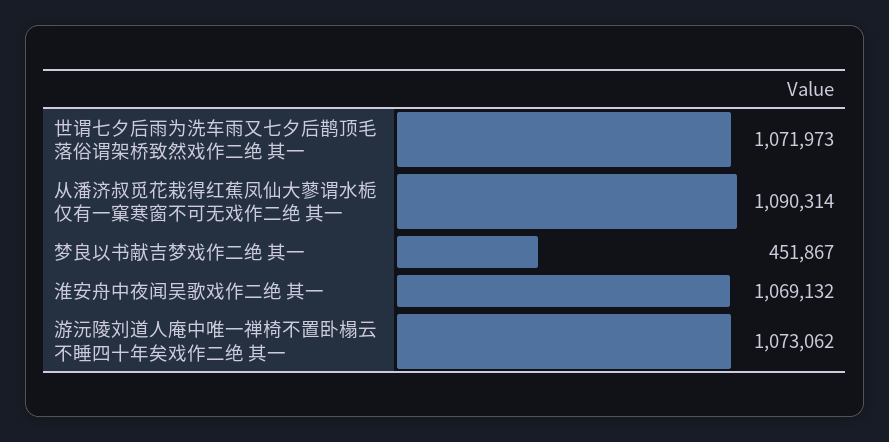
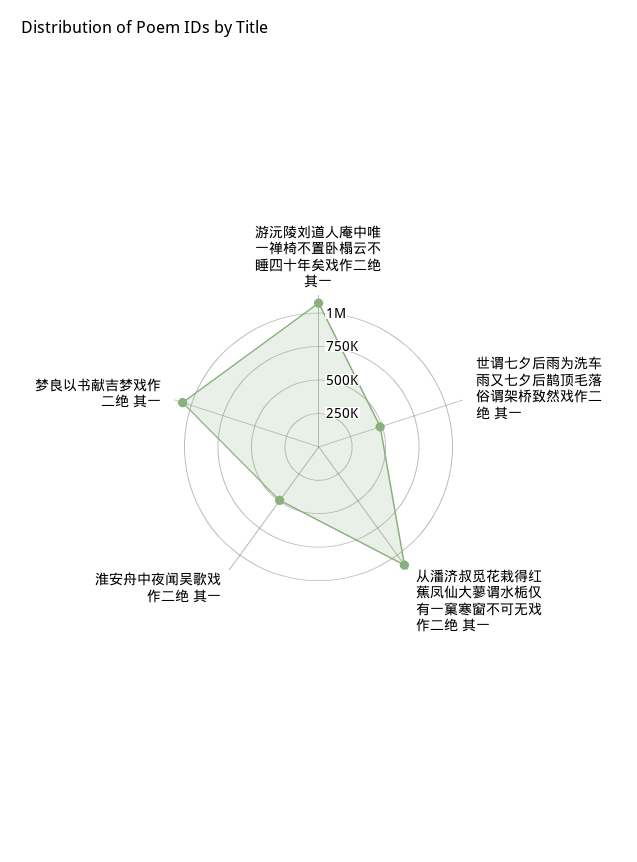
世谓七夕后雨为洗车雨又七夕后鹊顶毛落俗谓架桥致然戏作二绝 其一: 1071973 -> 500000
梦良以书献吉梦戏作二绝 其一: 451867 -> 1000000
淮安舟中夜闻吴歌戏作二绝 其一: 1069132 -> 500000

